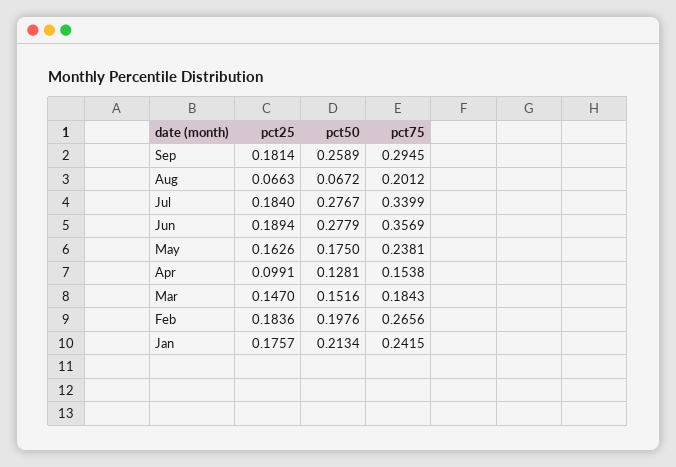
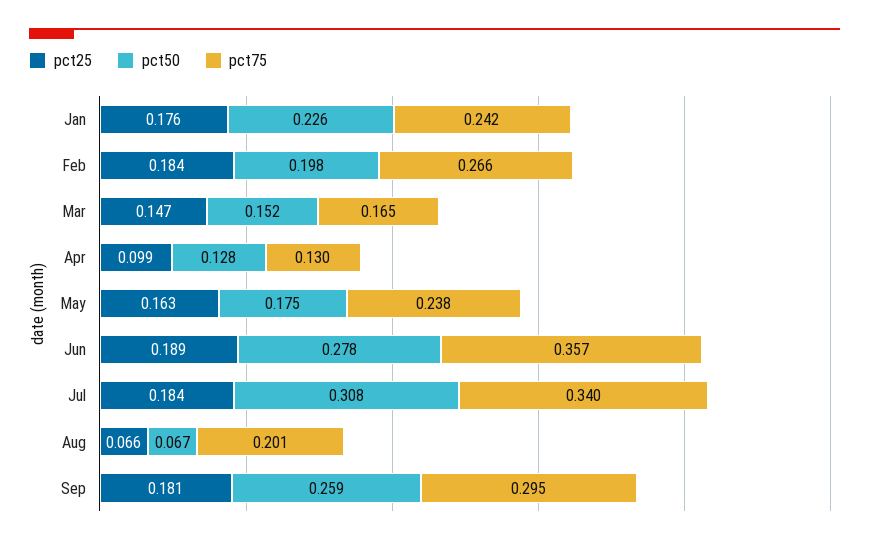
pct50, Jul: 0.2767 -> 0.308
pct75, Apr: 0.1538 -> 0.13
pct75, Mar: 0.1843 -> 0.165
pct50, Jan: 0.2134 -> 0.226

